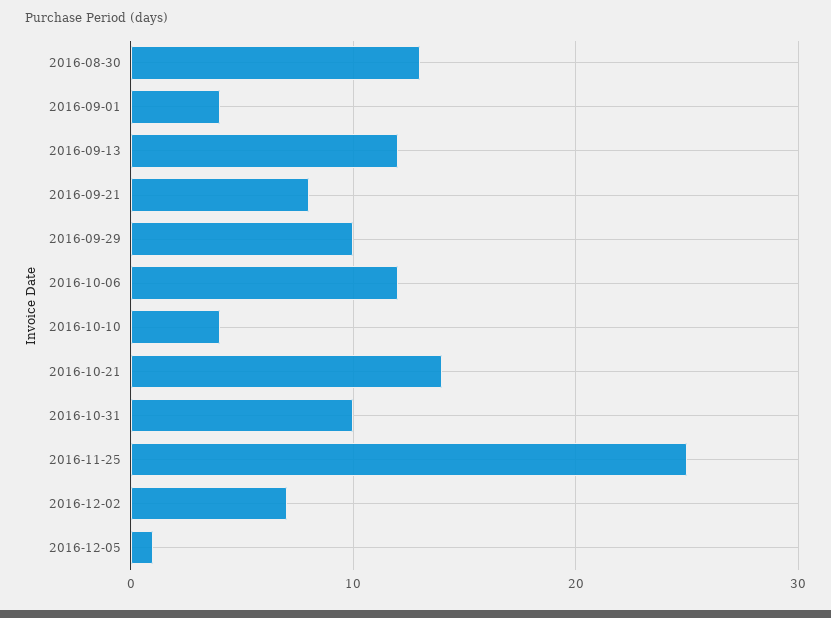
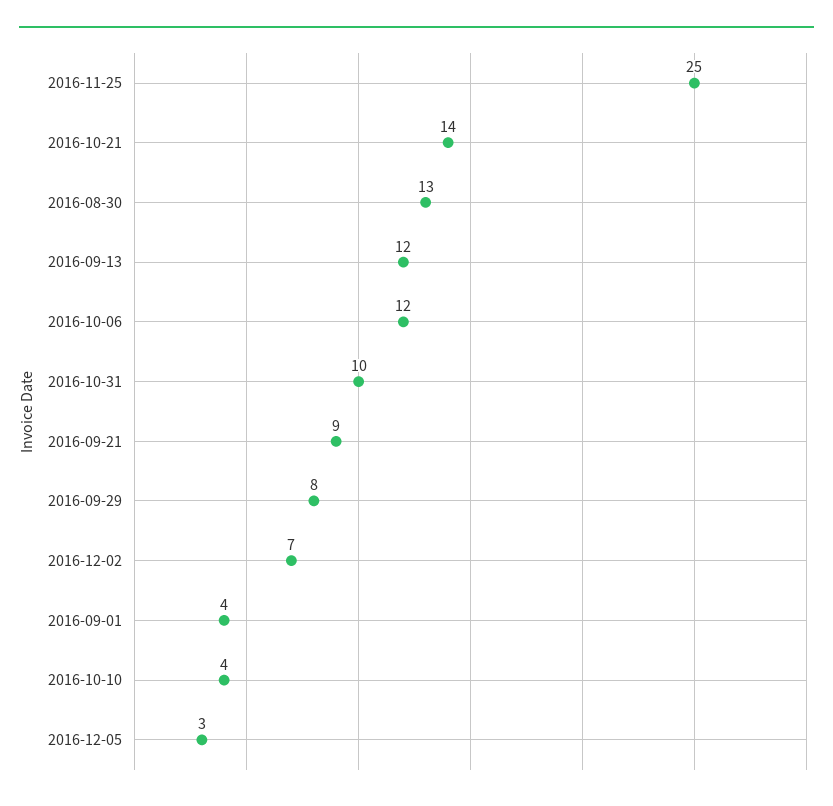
2016-09-21: 8 -> 9
2016-09-29: 10 -> 8
2016-12-05: 1 -> 3

